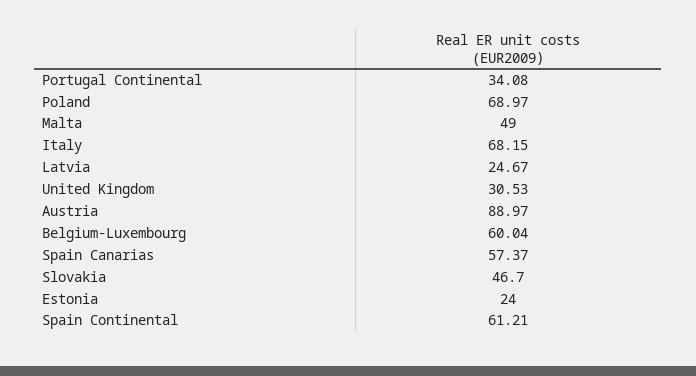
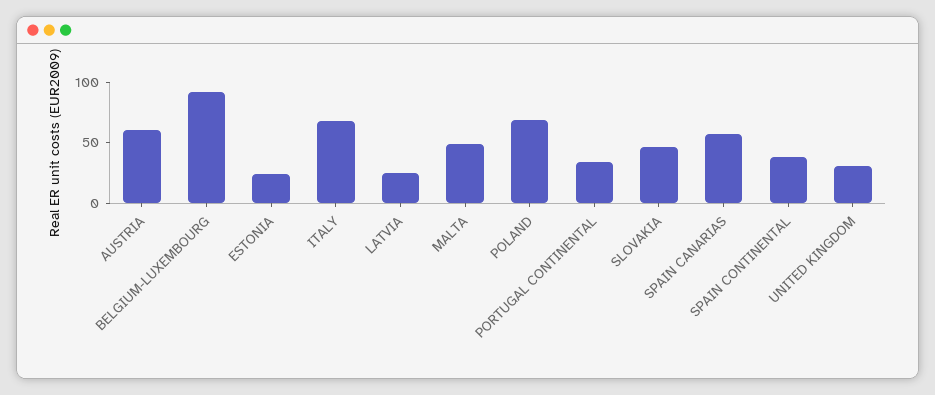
Austria: 88.97 -> 60
Belgium-Luxembourg: 60.04 -> 90
Spain Continental: 61.21 -> 40

